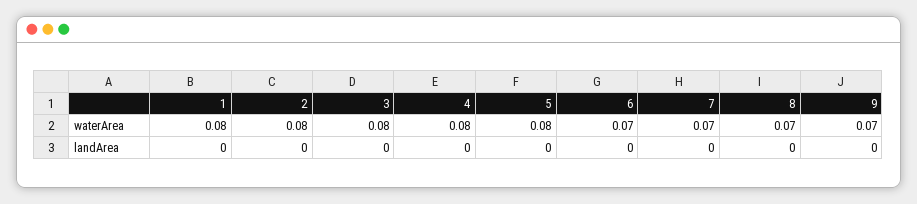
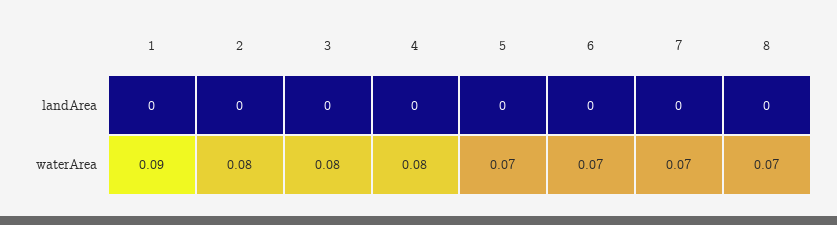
1, waterArea: 0.08 -> 0.09
5, waterArea: 0.08 -> 0.07
9, waterArea: 0.07 -> none
9, landArea: 0 -> none

